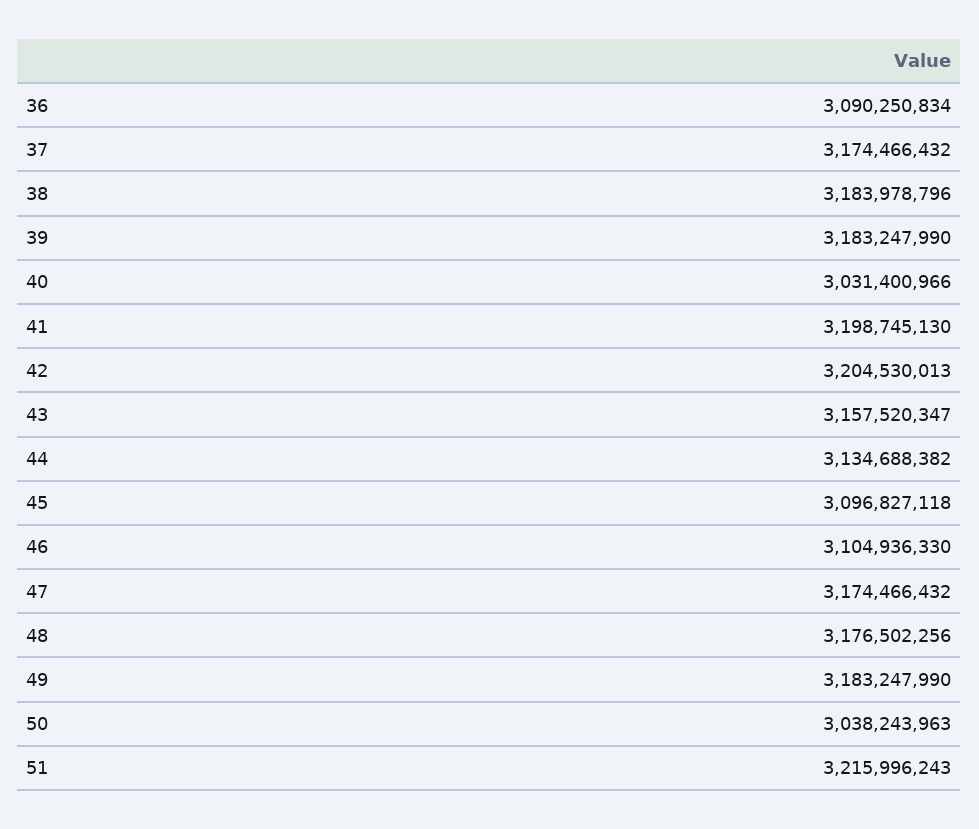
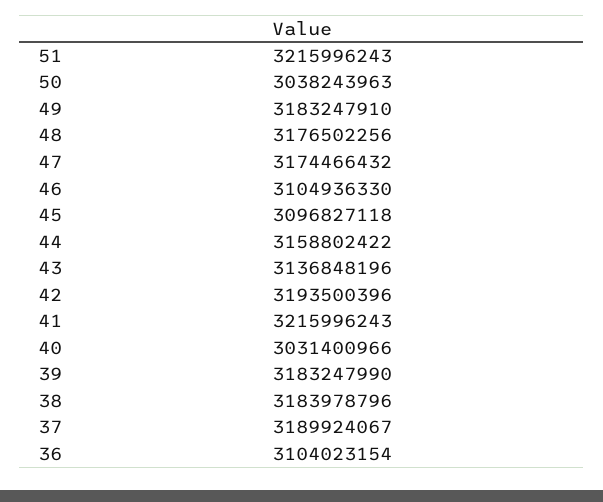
36: 3090250834 -> 3104023154
37: 3174466432 -> 3189924067
41: 3198745130 -> 3215996243
42: 3204530013 -> 3193500396
43: 3157520347 -> 3136848196
44: 3134688382 -> 3158802422
49: 3183247990 -> 3183247910

